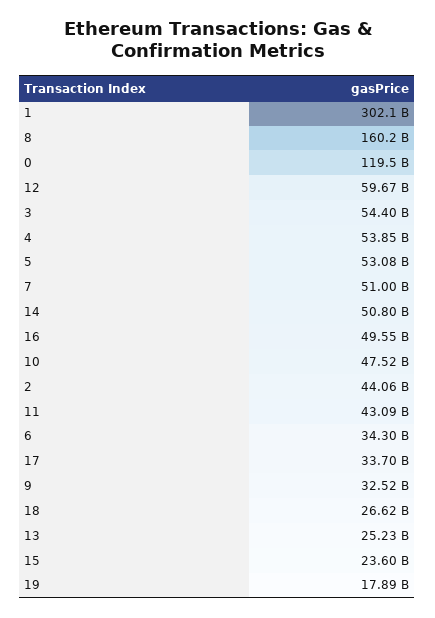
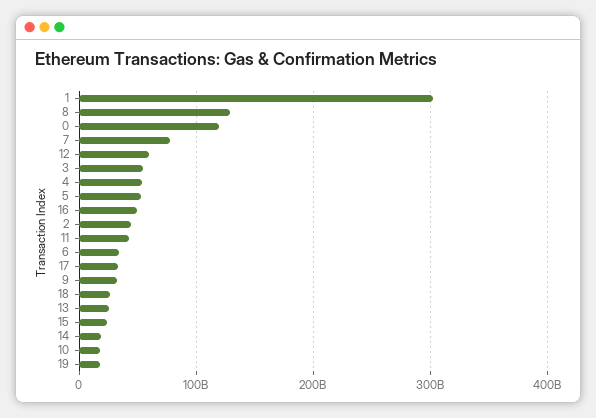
8: 160200000000 -> 130000000000
7: 51000000000 -> 80000000000
14: 50800000000 -> 20000000000
10: 47520000000 -> 20000000000

